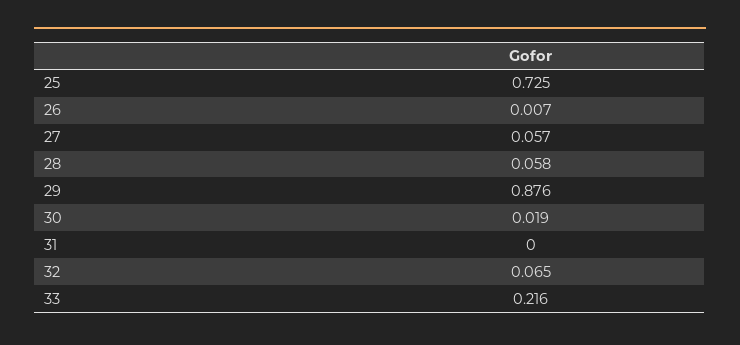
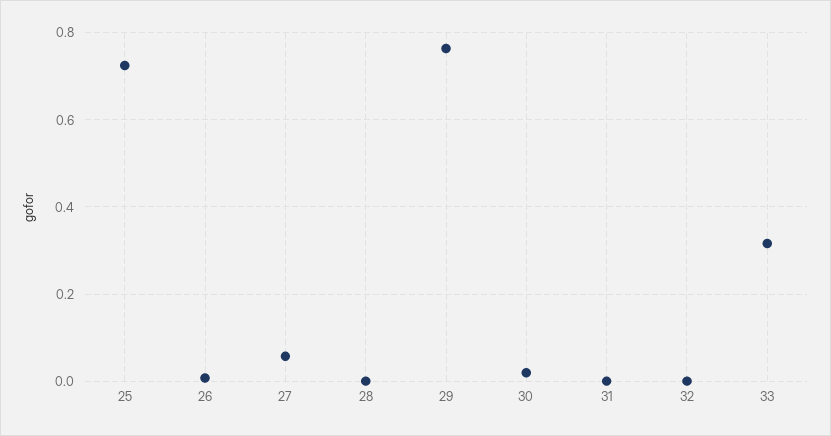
28: 0.058 -> 0
29: 0.876 -> 0.76
32: 0.065 -> 0
33: 0.216 -> 0.32

